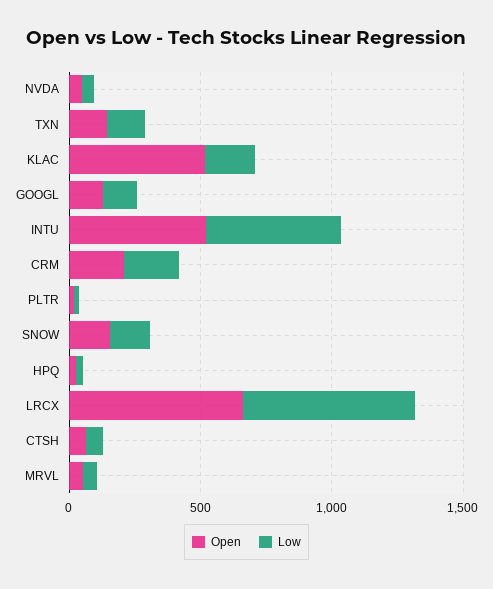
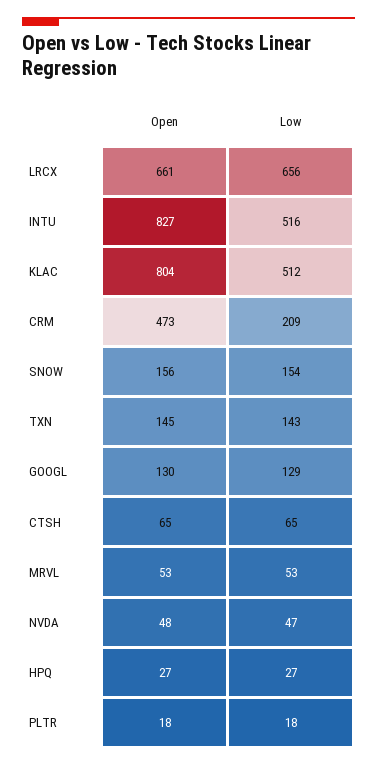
Open, KLAC: 500 -> 804
Low, KLAC: 200 -> 512
Open, INTU: 500 -> 827
Open, CRM: 200 -> 473

